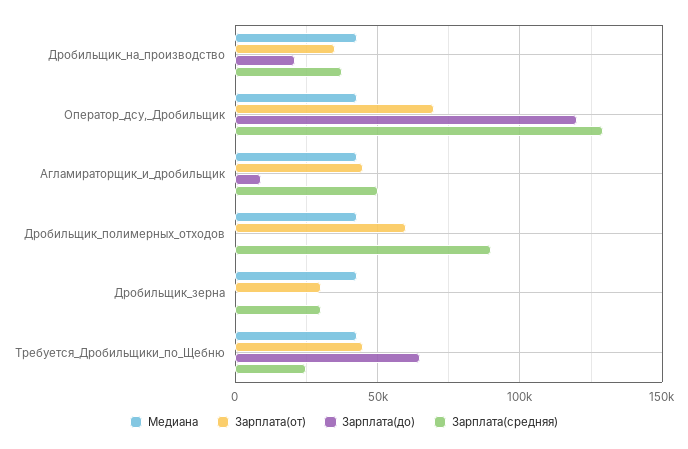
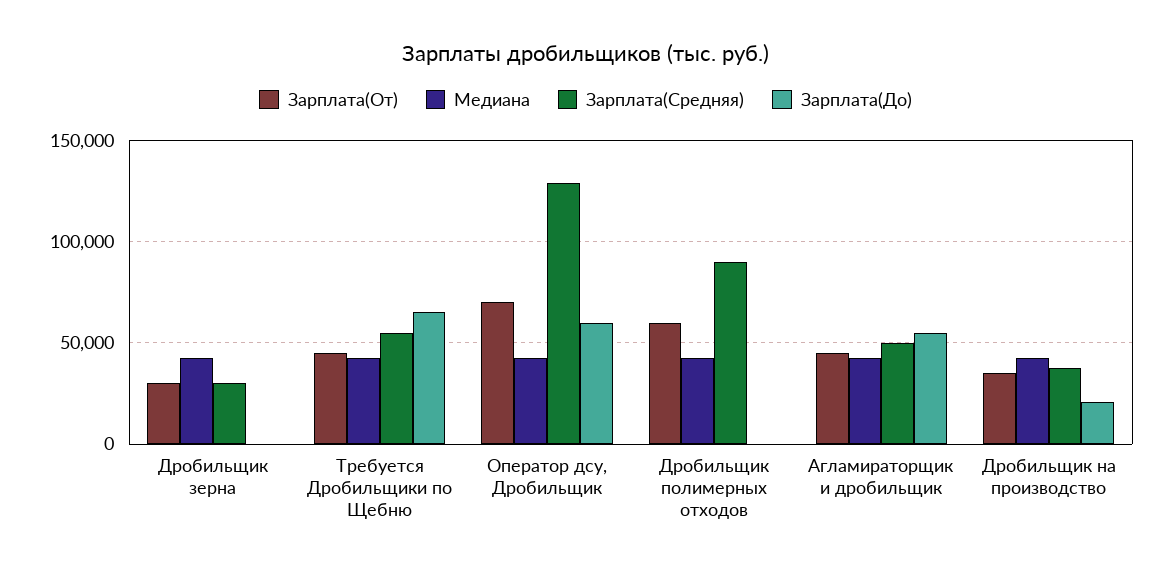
Зарплата(до), Оператор_дсу,_Дробильщик: 120000 -> 60000
Зарплата(до), Агламираторщик_и_дробильщик: 10000 -> 55000
Зарплата(средняя), Требуется_Дробильщики_по_Щебню: 25000 -> 55000

